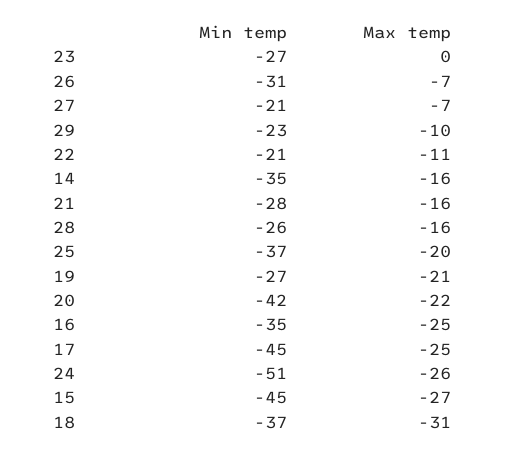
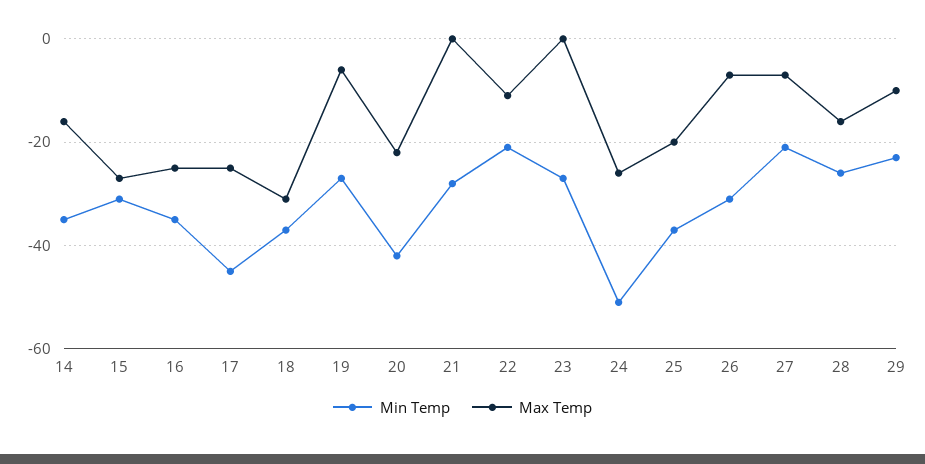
Max temp, 21: -16 -> 0
Max temp, 19: -21 -> -5
Min temp, 15: -45 -> -30

